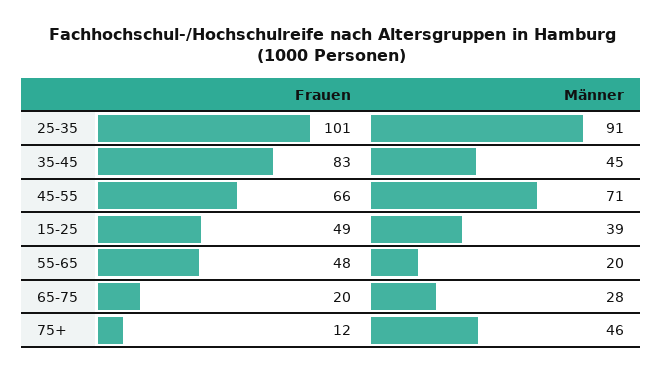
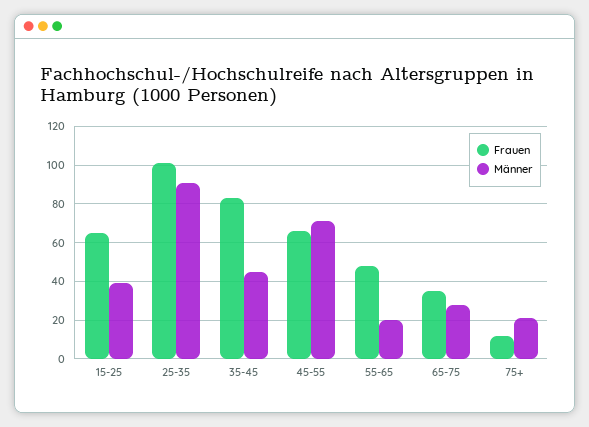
Frauen, 15-25: 49 -> 65
Frauen, 65-75: 20 -> 35
Männer, 75+: 46 -> 20

